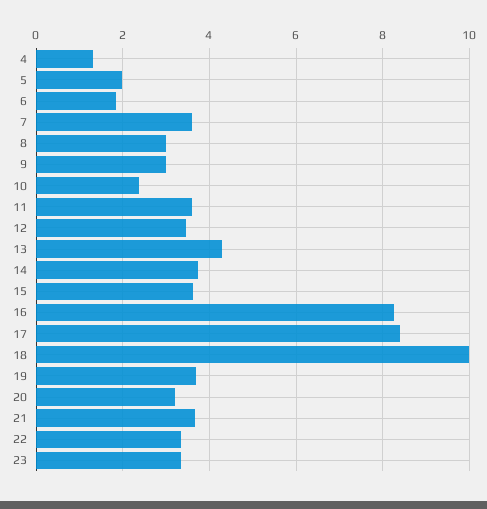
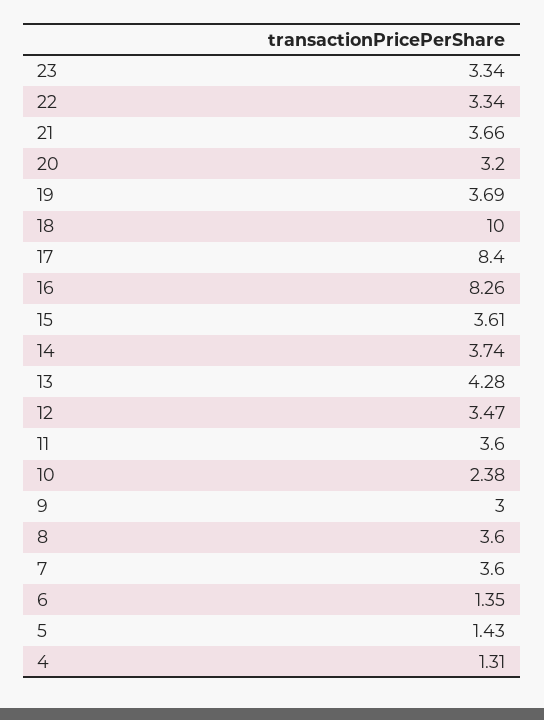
5: 2 -> 1.43
6: 1.8 -> 1.35
8: 3 -> 3.6

